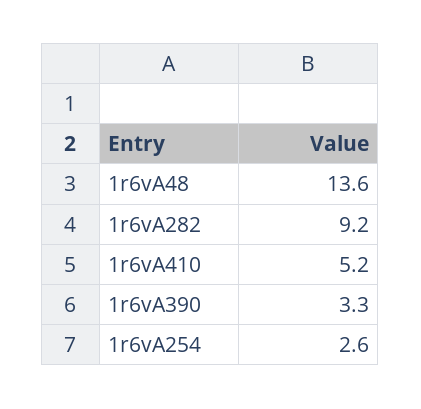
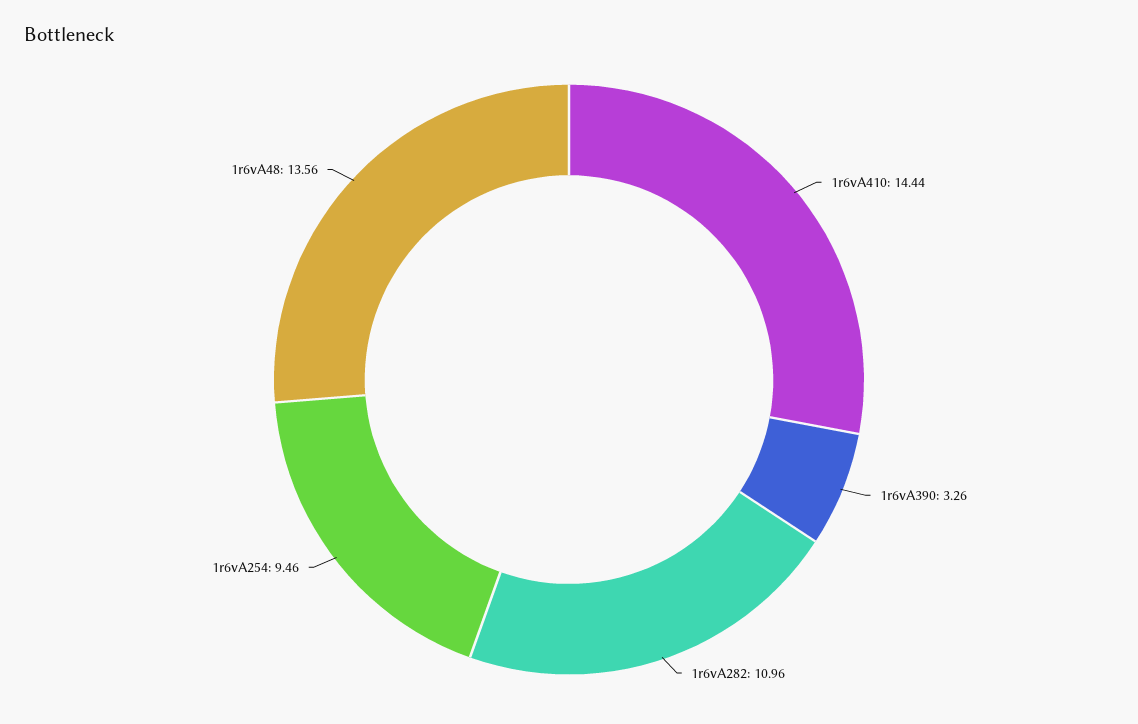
1r6vA282: 9.2 -> 10.96
1r6vA410: 5.2 -> 14.44
1r6vA254: 2.6 -> 9.46

